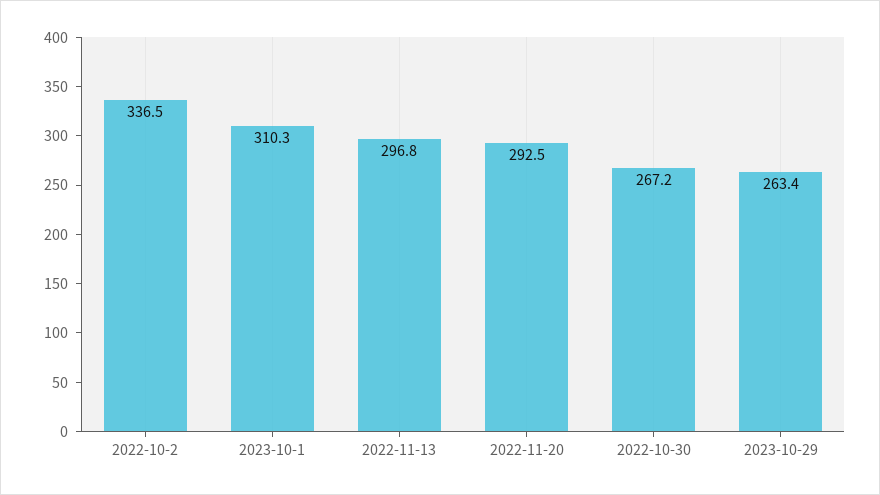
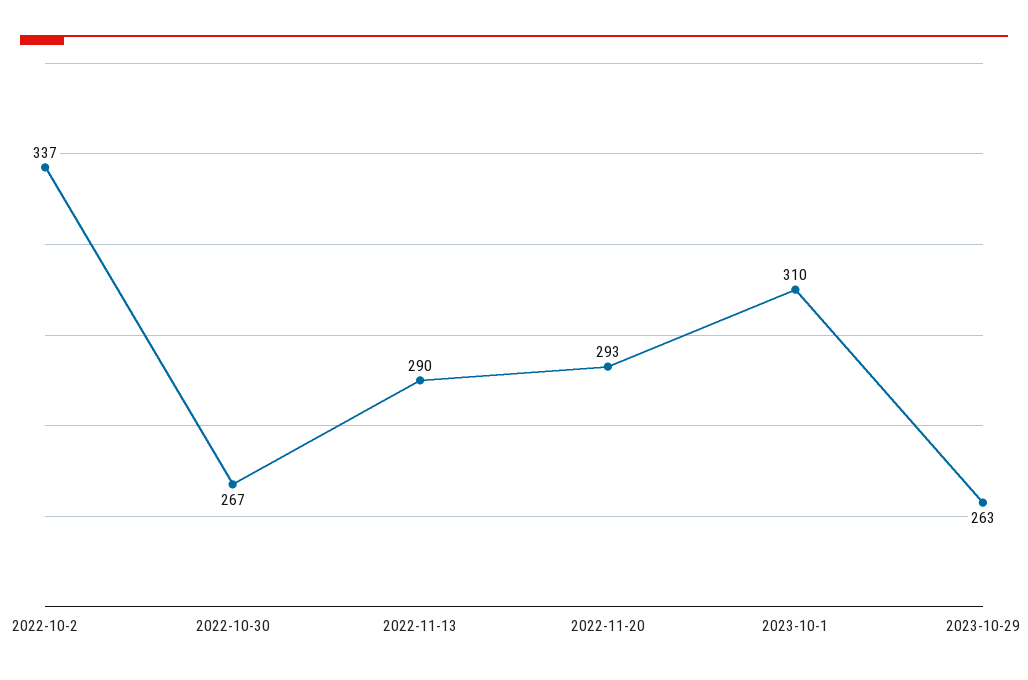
2022-11-13: 296.8 -> 290

